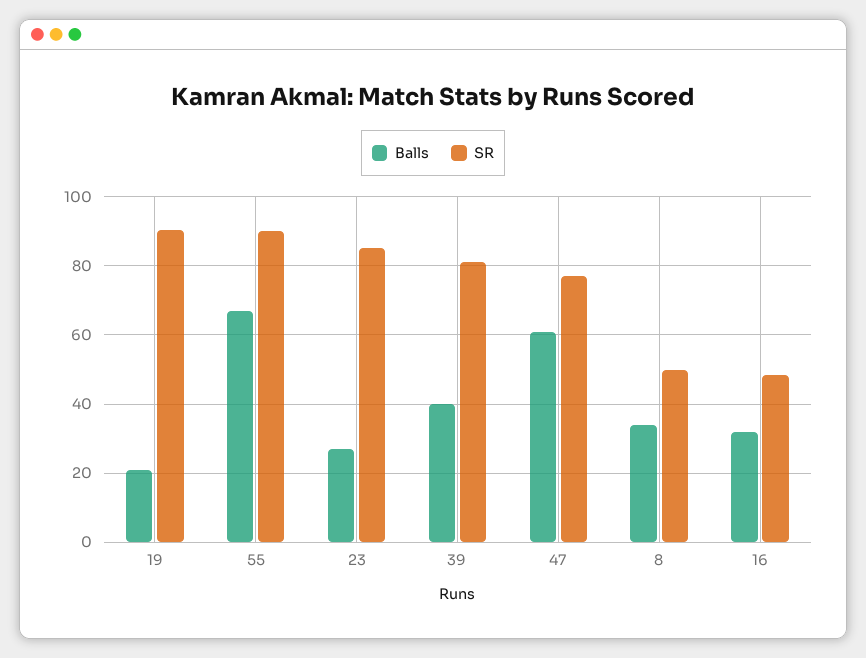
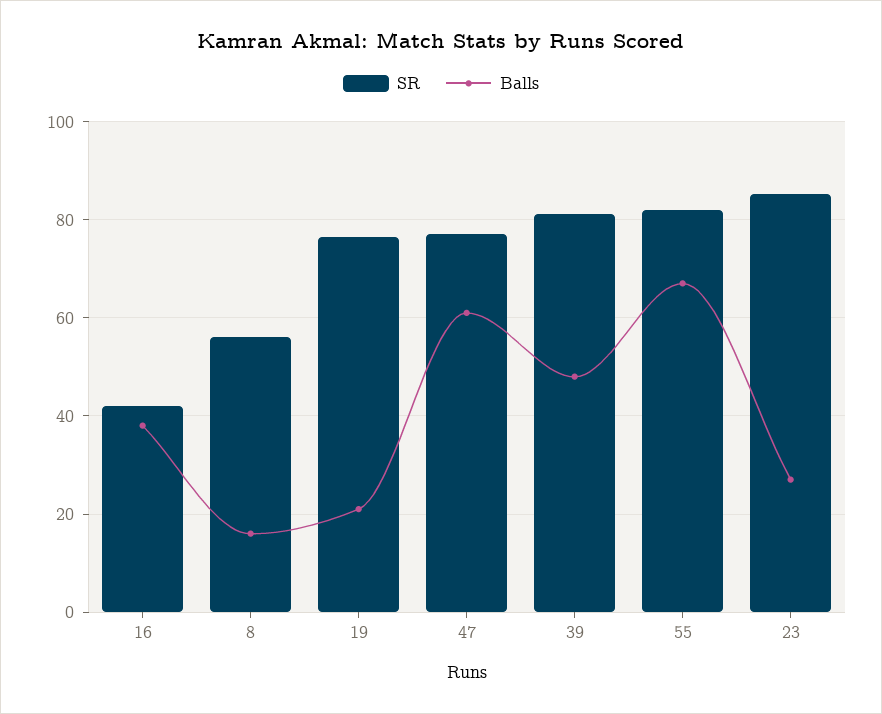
SR, 19: 90 -> 76
SR, 55: 90 -> 82
Balls, 39: 40 -> 48
Balls, 8: 34 -> 16
SR, 8: 50 -> 56
Balls, 16: 32 -> 38
SR, 16: 48 -> 42

